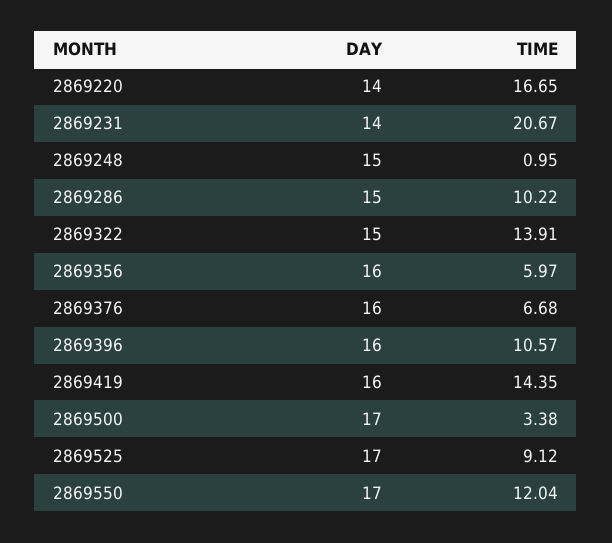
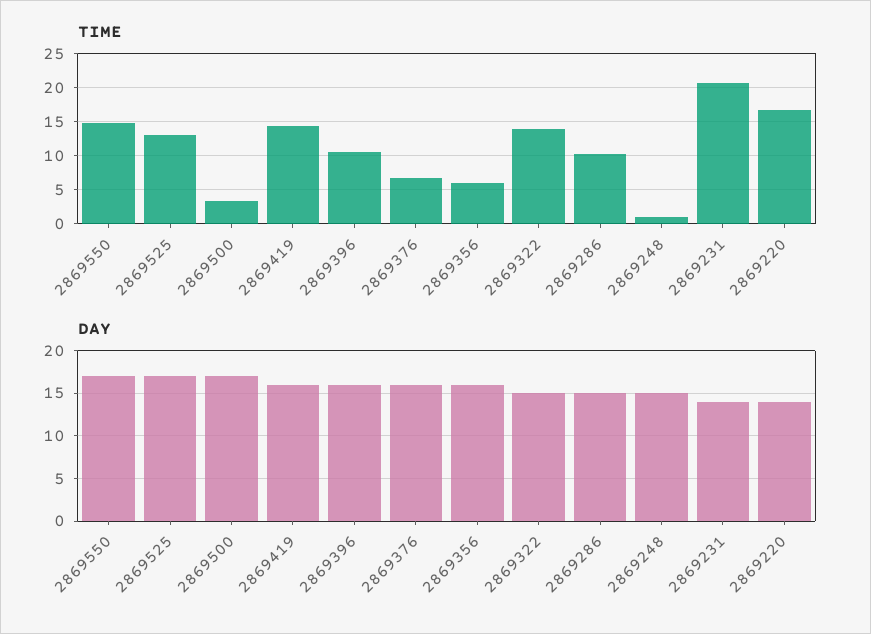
TIME, 2869525: 9.12 -> 13
TIME, 2869550: 12.04 -> 15

